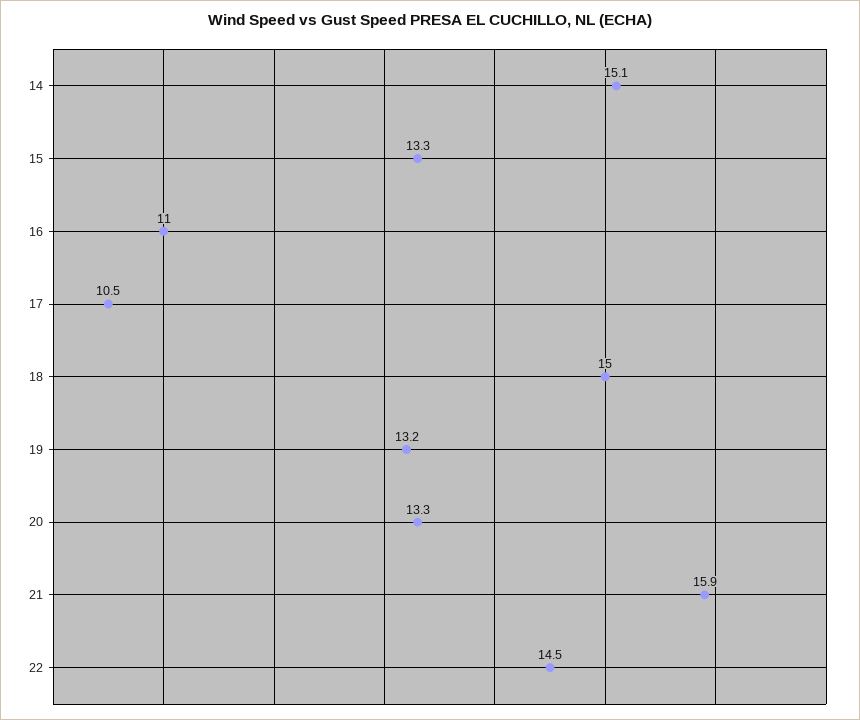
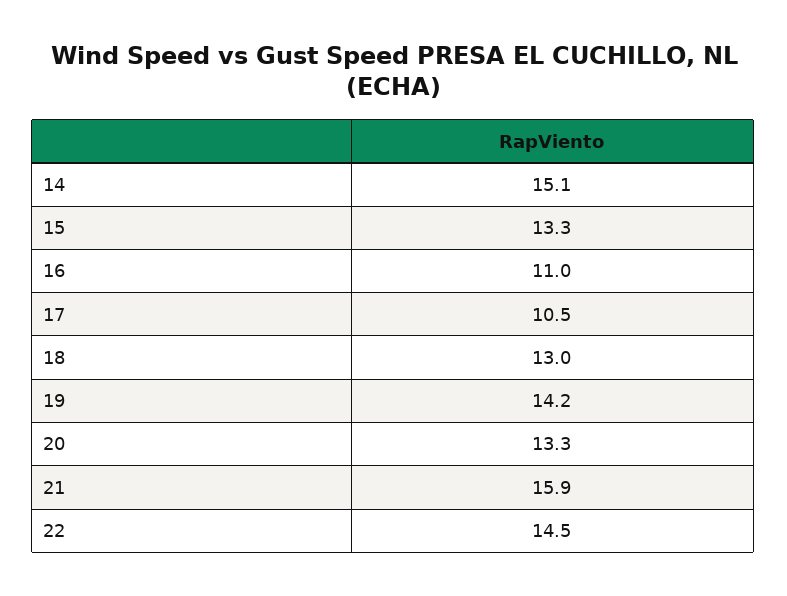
18: 15 -> 13
19: 13.2 -> 14.2

